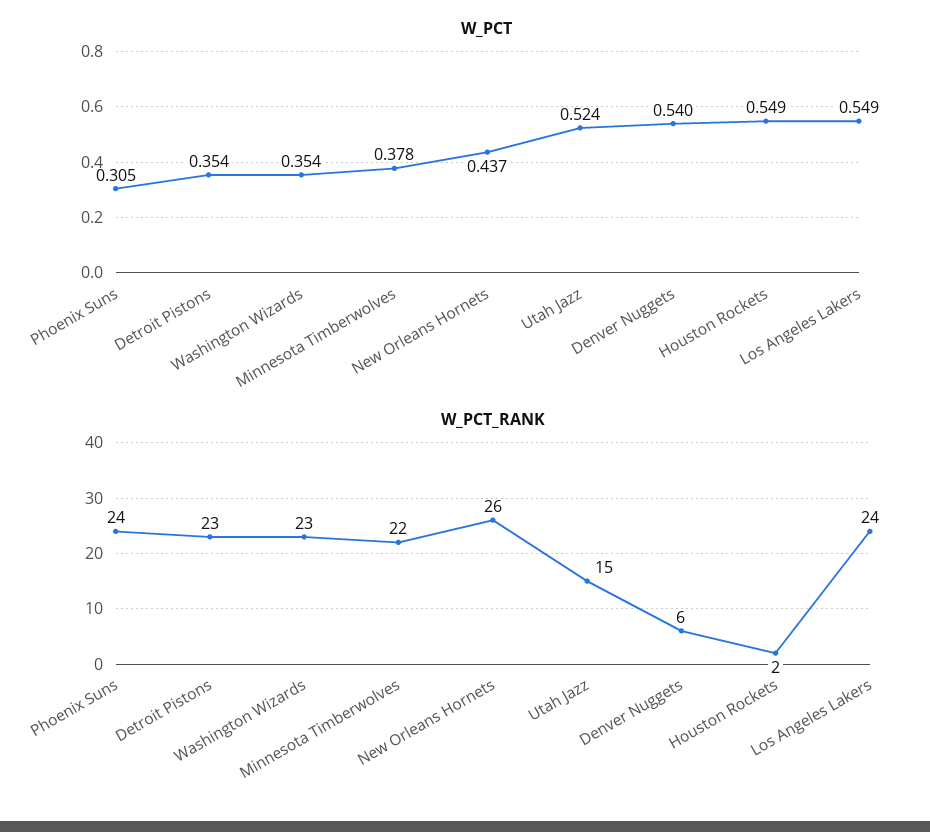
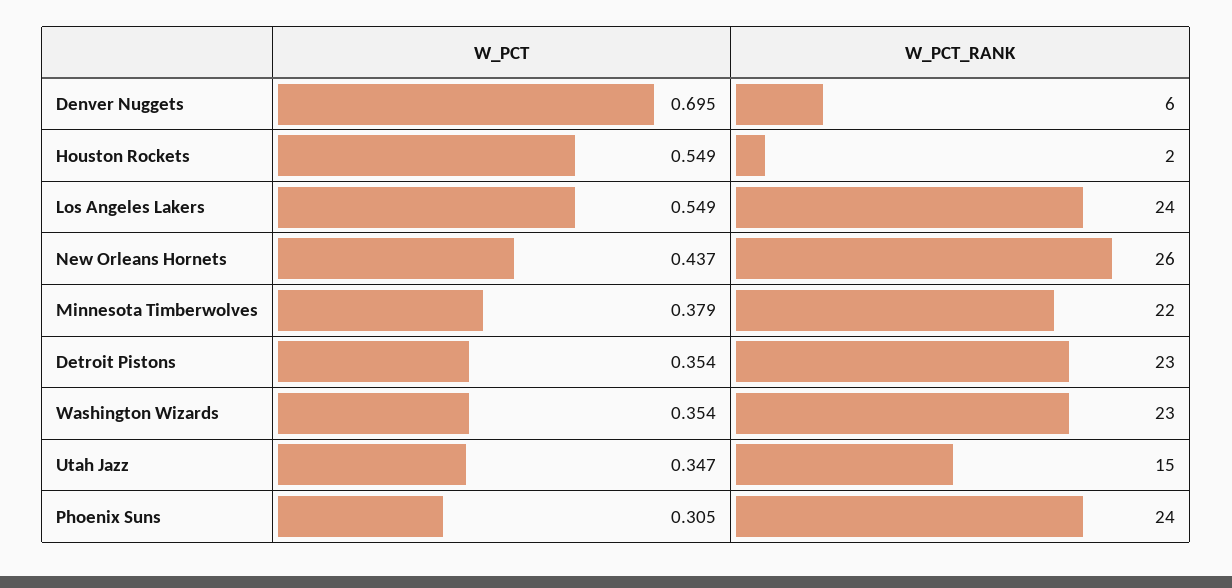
W_PCT, Minnesota Timberwolves: 0.378 -> 0.379
W_PCT, Utah Jazz: 0.524 -> 0.347
W_PCT, Denver Nuggets: 0.54 -> 0.695

